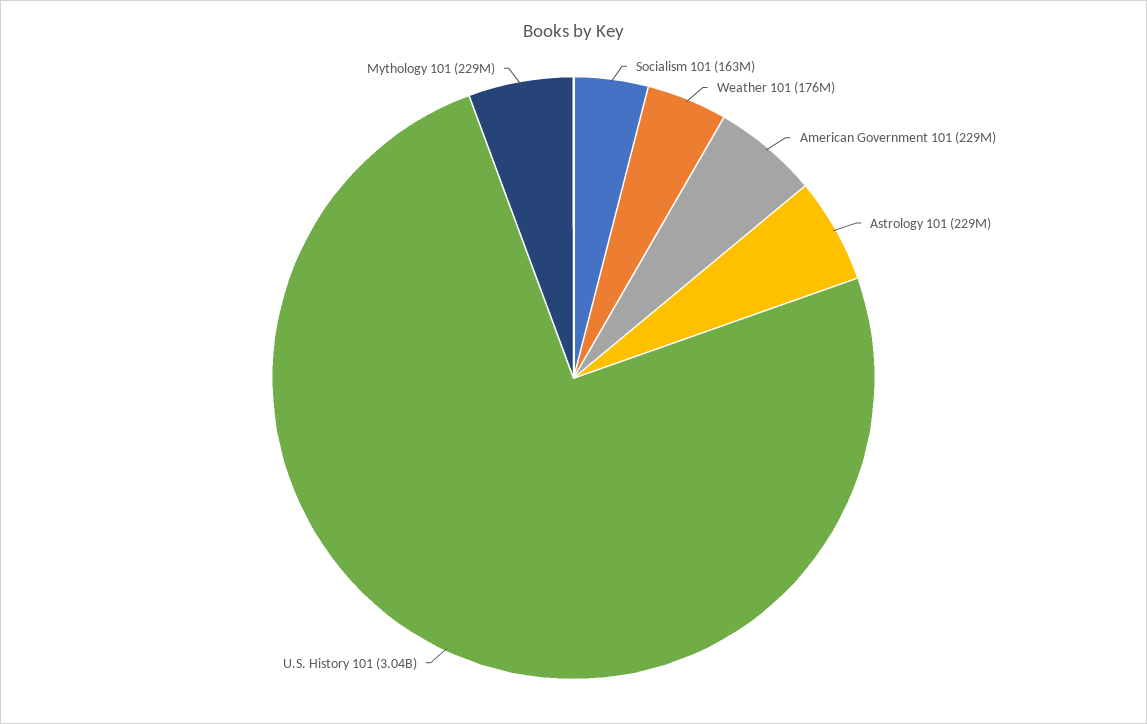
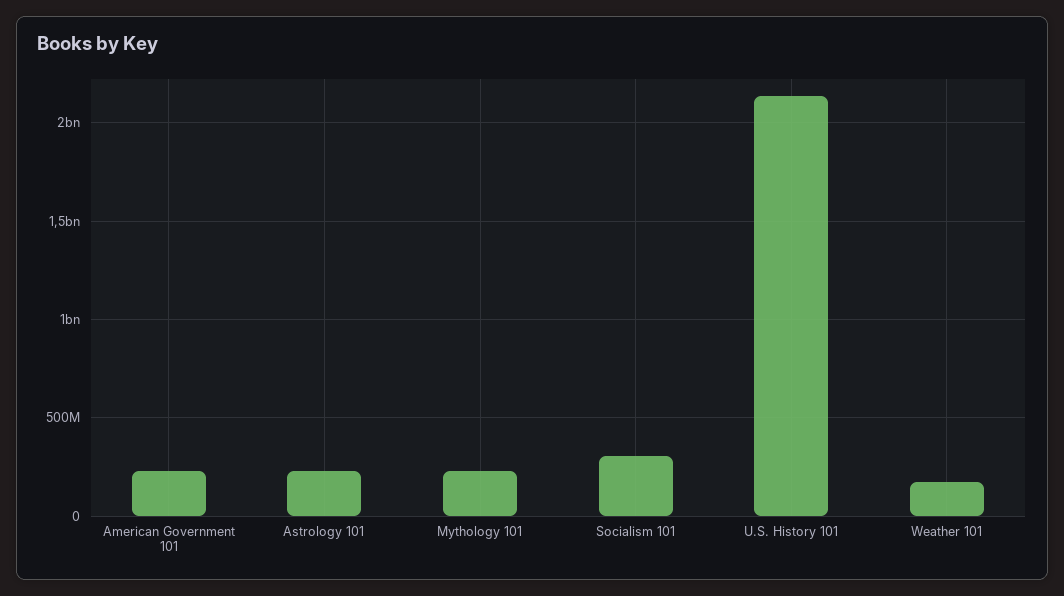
Socialism 101: 163000000 -> 300000000
U.S. History 101: 3040000000 -> 2150000000

